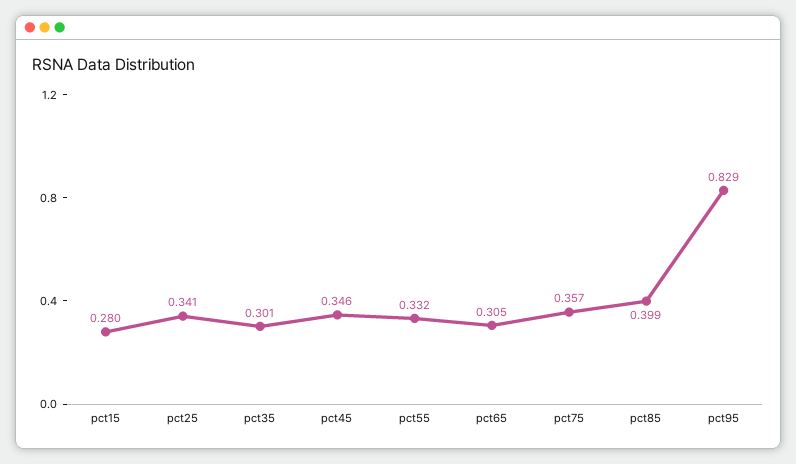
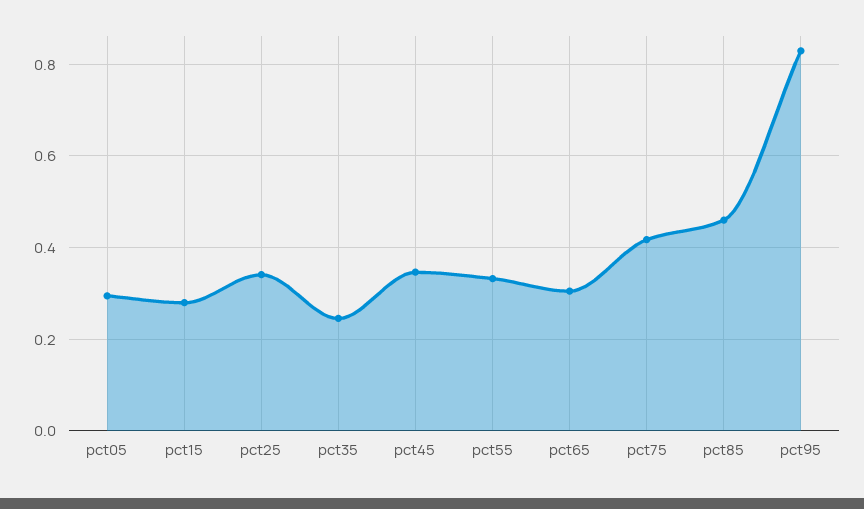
pct35: 0.301 -> 0.24
pct75: 0.357 -> 0.42
pct85: 0.399 -> 0.46
pct05: none -> 0.3

